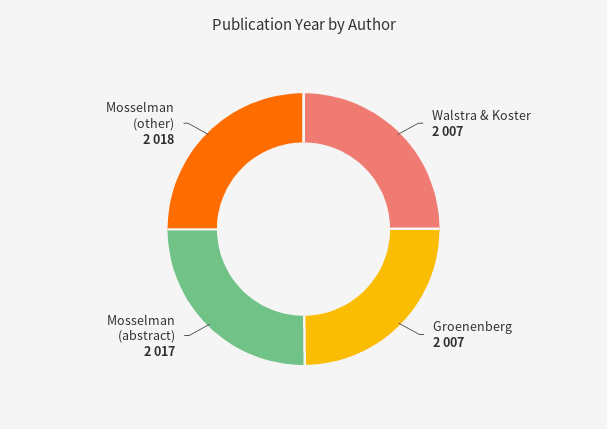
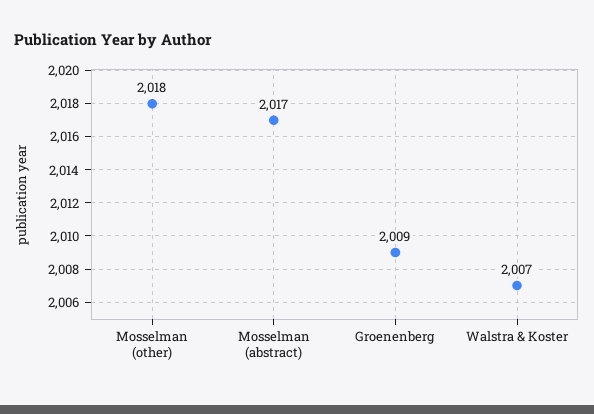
Groenenberg: 2007 -> 2009

